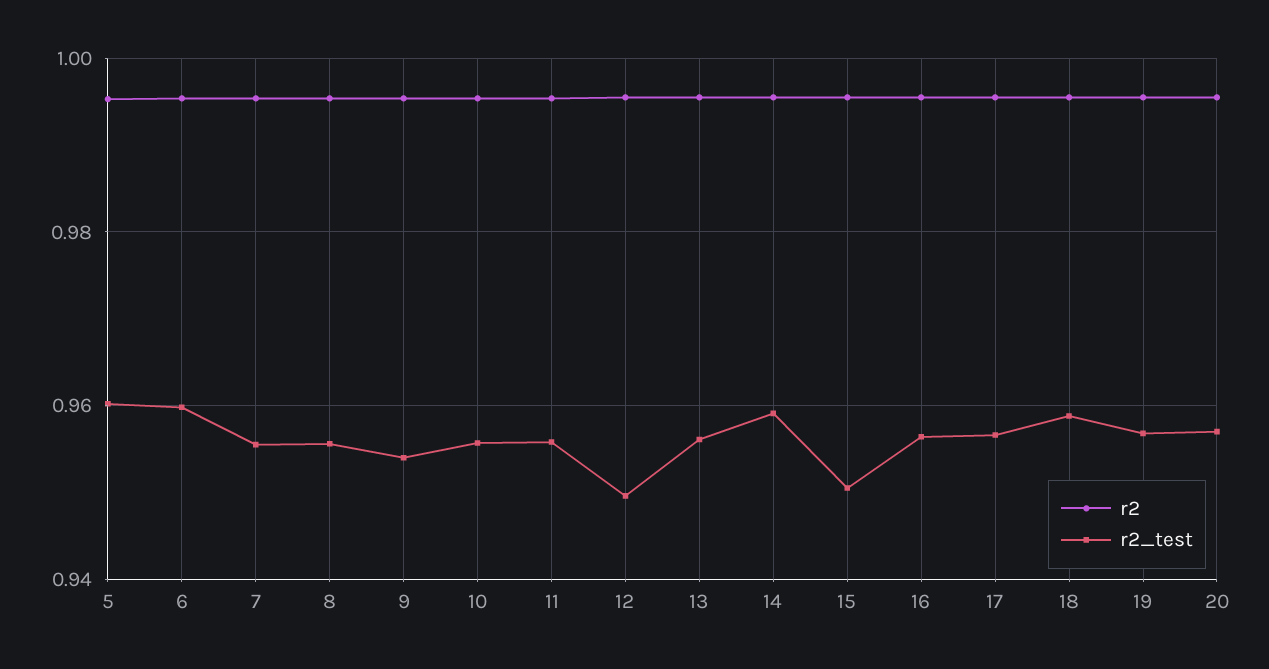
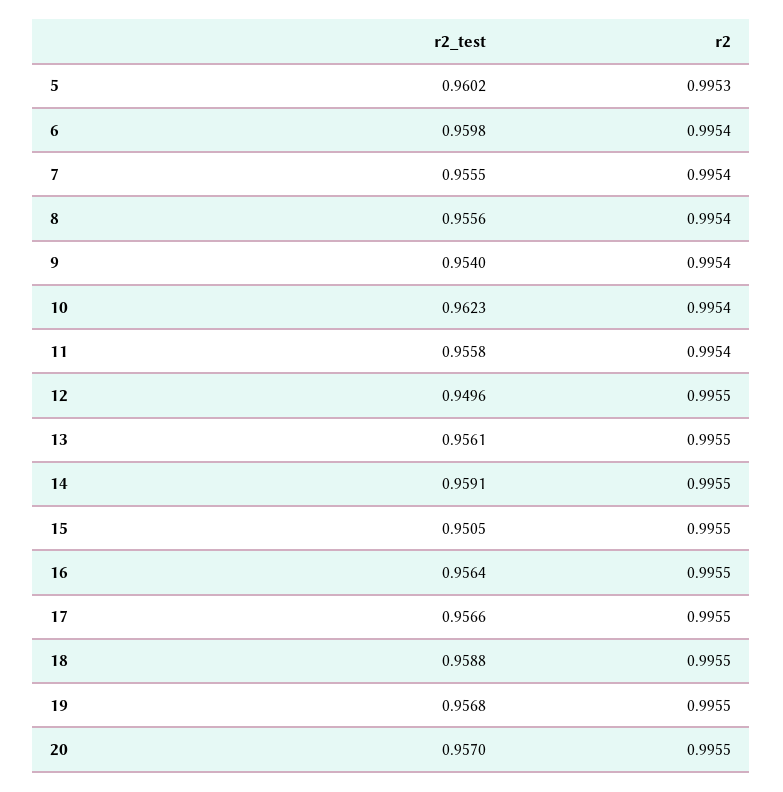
r2_test, 10: 0.956 -> 0.9623

